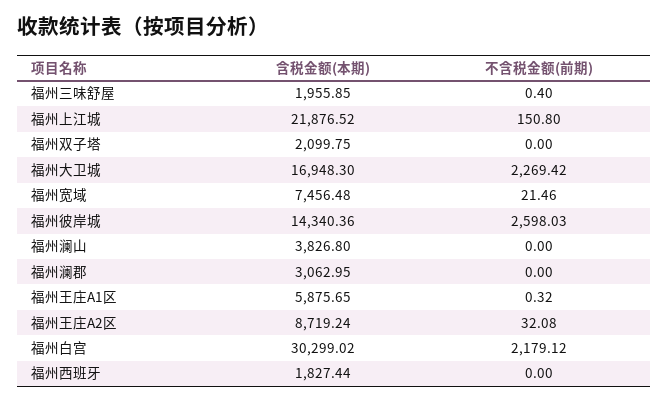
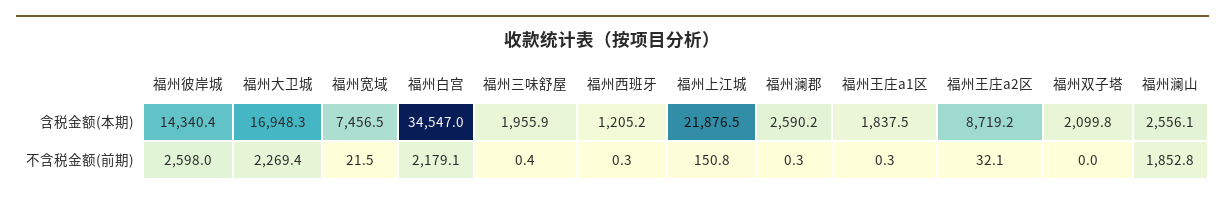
含税金额(本期), 福州澜山: 3826.8 -> 2556.1
不含税金额(前期), 福州澜山: 0 -> 1852.8
含税金额(本期), 福州澜郡: 3062.95 -> 2590.2
不含税金额(前期), 福州澜郡: 0 -> 0.3
含税金额(本期), 福州王庄A1区: 5875.65 -> 1837.5
含税金额(本期), 福州白宫: 30299.02 -> 34547
含税金额(本期), 福州西班牙: 1827.44 -> 1205.2
不含税金额(前期), 福州西班牙: 0 -> 0.3

